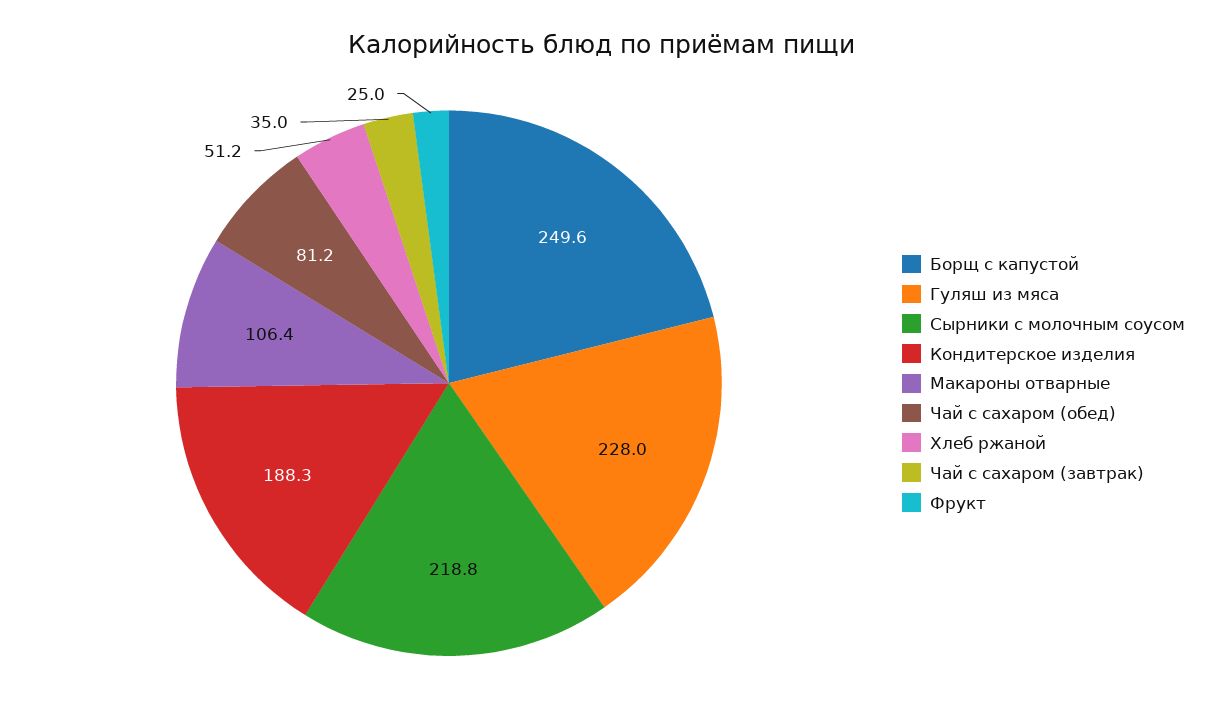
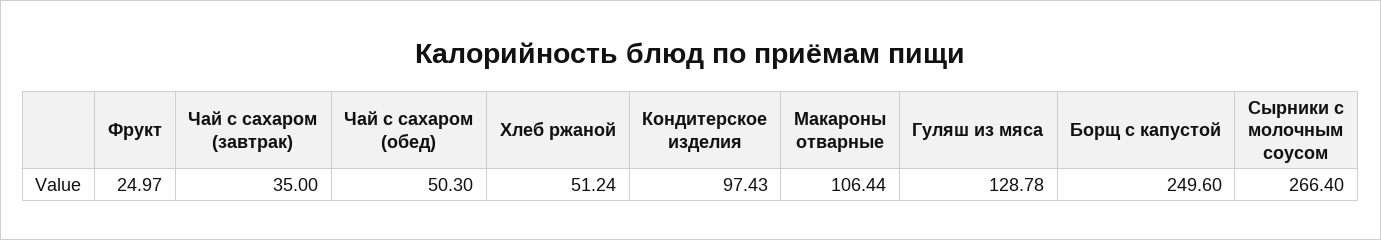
Гуляш из мяса: 228 -> 128.78
Сырники с молочным соусом: 218.8 -> 266.4
Кондитерское изделия: 188.3 -> 97.43
Чай с сахаром (обед): 81.2 -> 50.3

